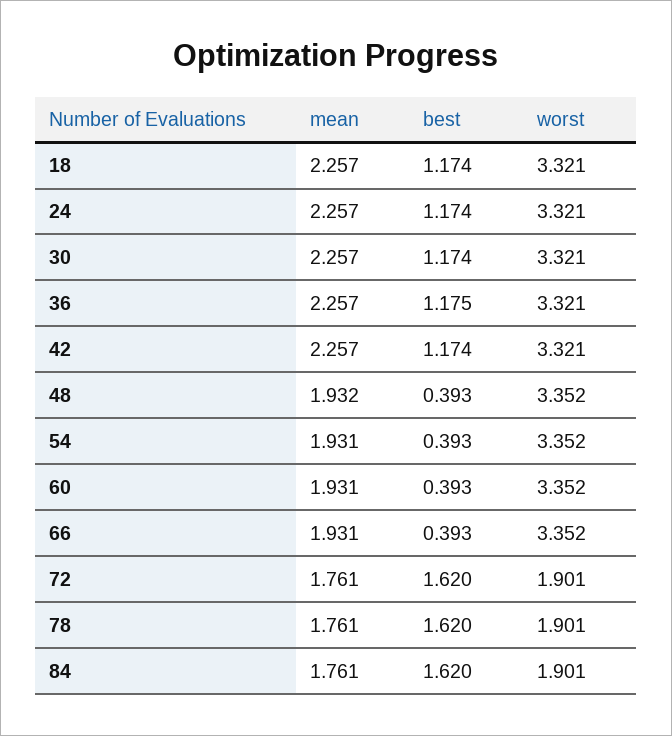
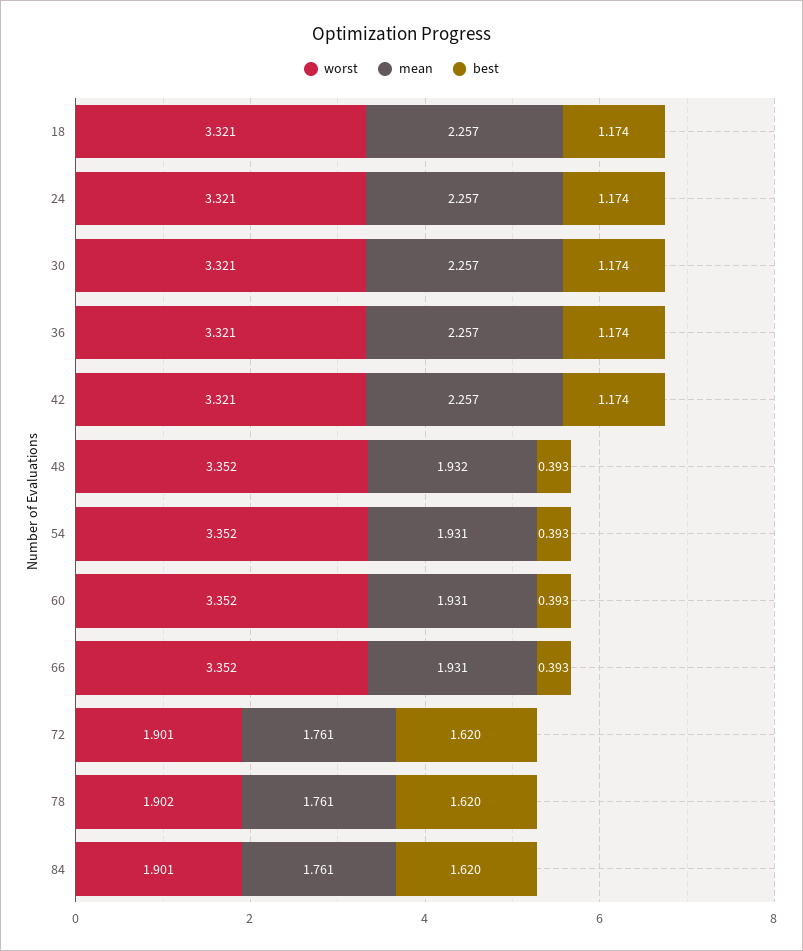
best, 36: 1.175 -> 1.174
worst, 78: 1.901 -> 1.902

